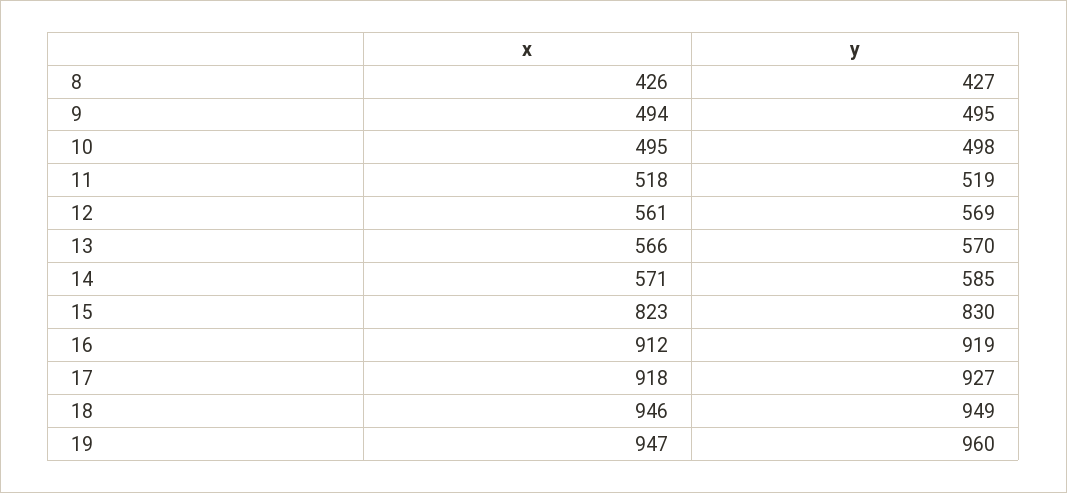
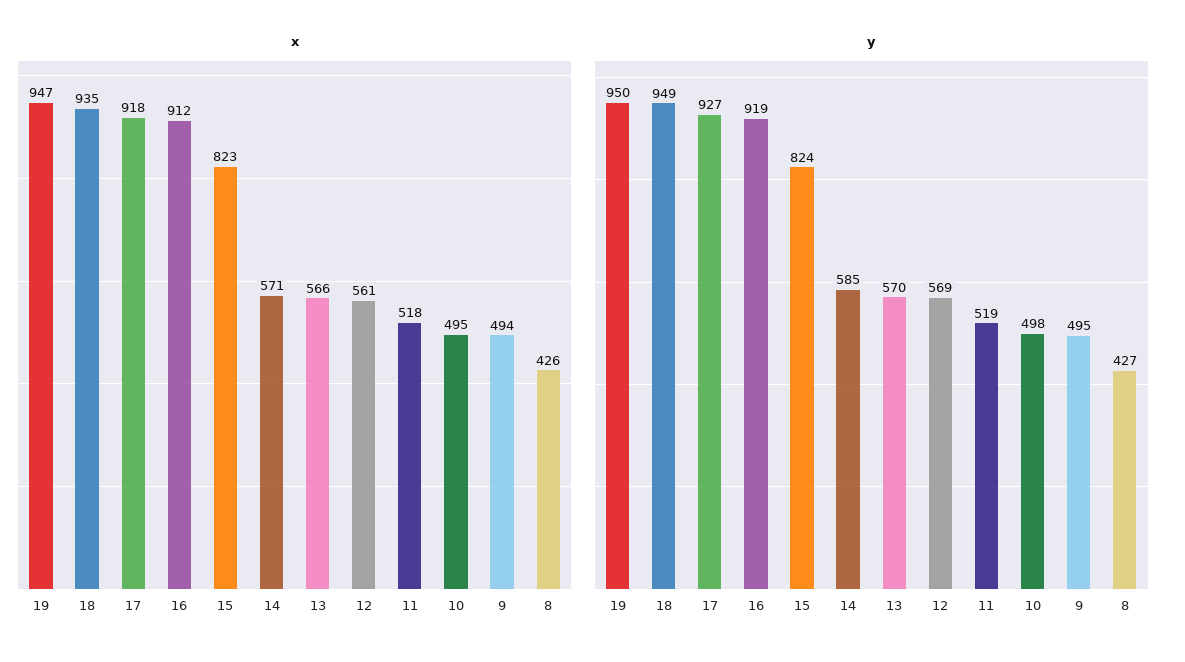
y, 15: 830 -> 824
x, 18: 946 -> 935
y, 19: 960 -> 950

